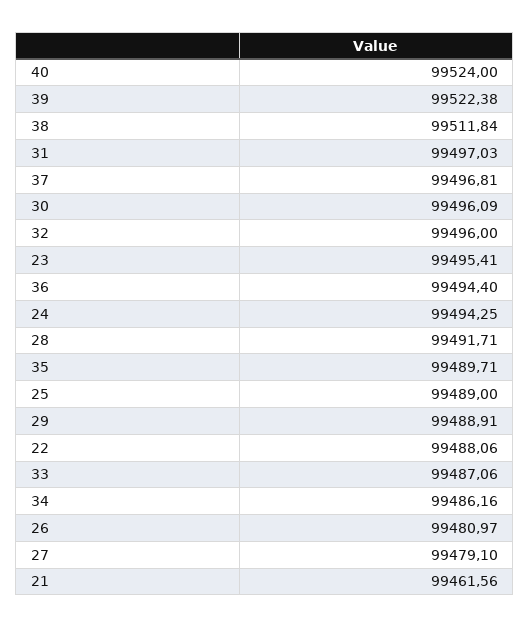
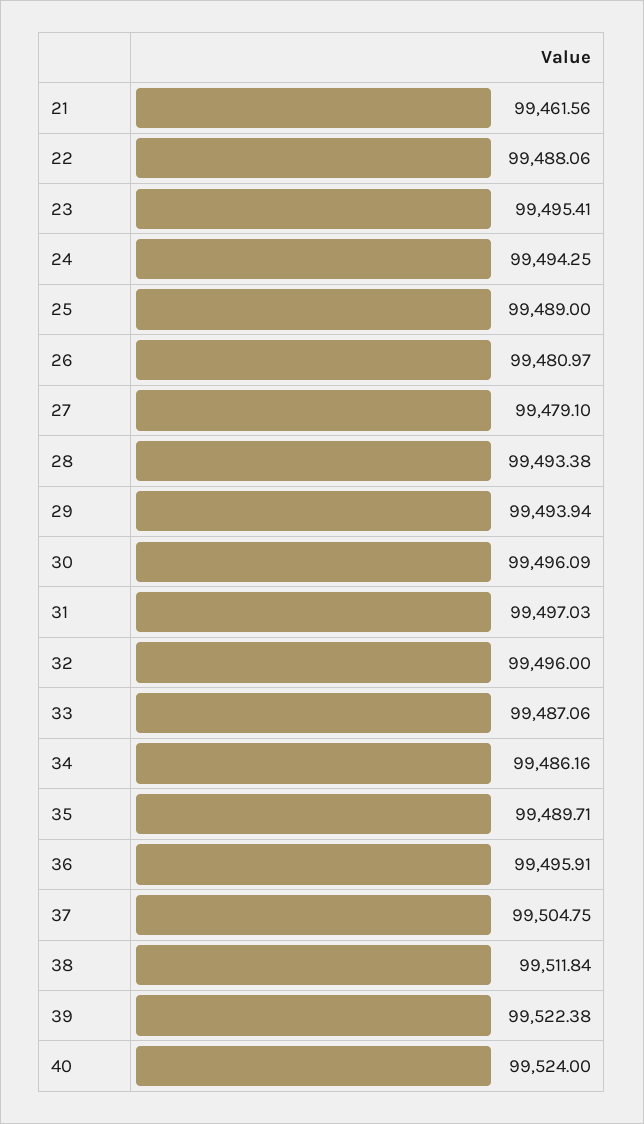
37: 99496.81 -> 99504.75
36: 99494.4 -> 99495.91
28: 99491.71 -> 99493.38
29: 99488.91 -> 99493.94

